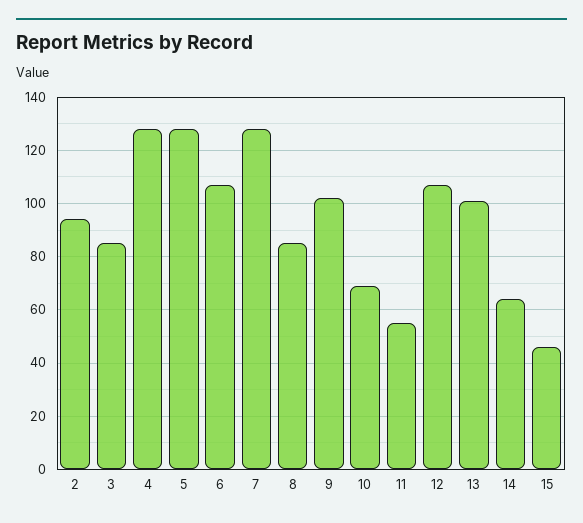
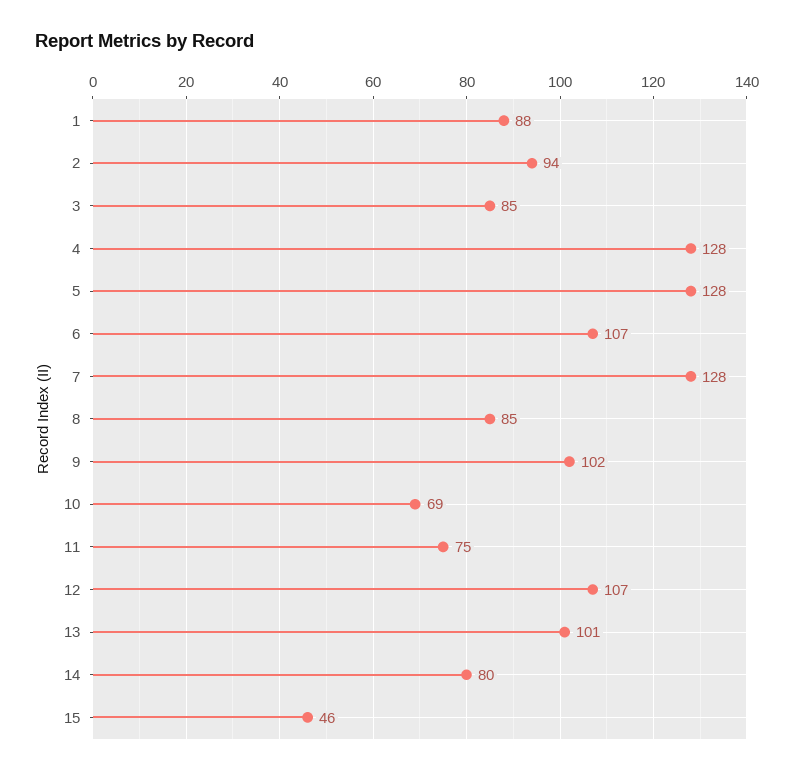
11: 55 -> 75
14: 65 -> 80
1: none -> 88

